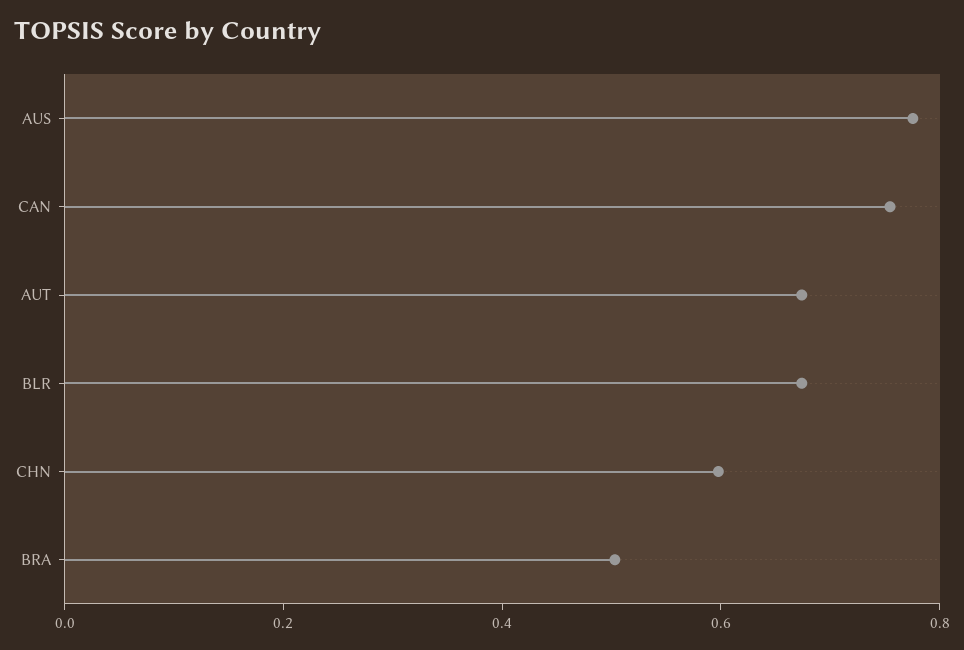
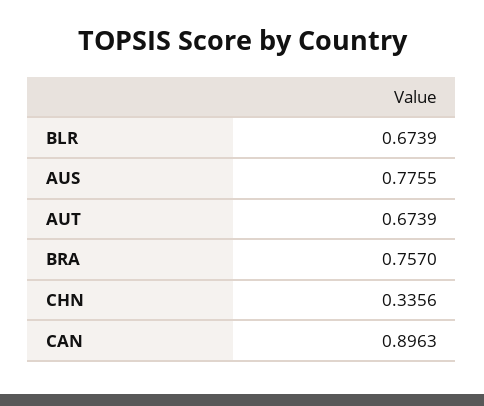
CAN: 0.75 -> 0.8963
CHN: 0.6 -> 0.3356
BRA: 0.5 -> 0.757

